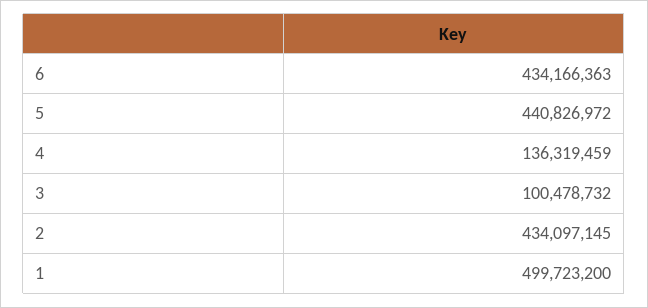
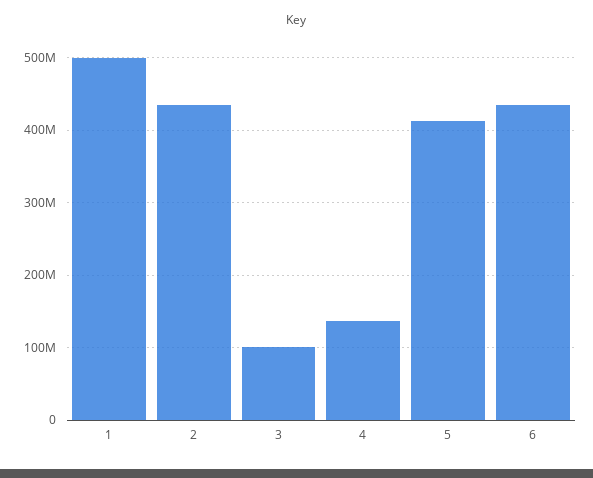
5: 440826972 -> 410000000

